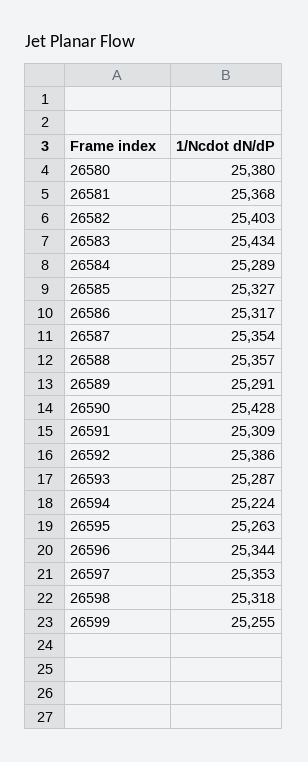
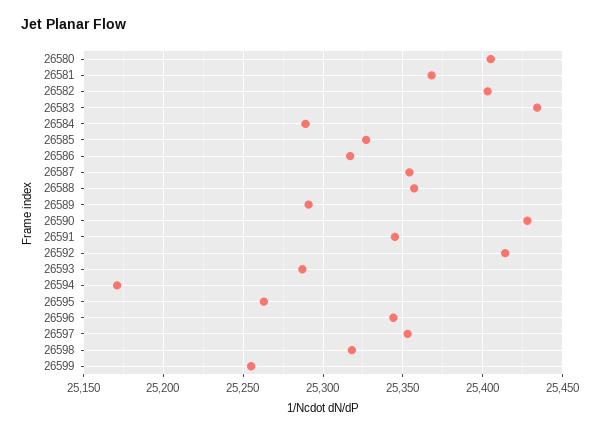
26580: 25380 -> 25405
26591: 25309 -> 25345
26592: 25386 -> 25415
26594: 25224 -> 25170

